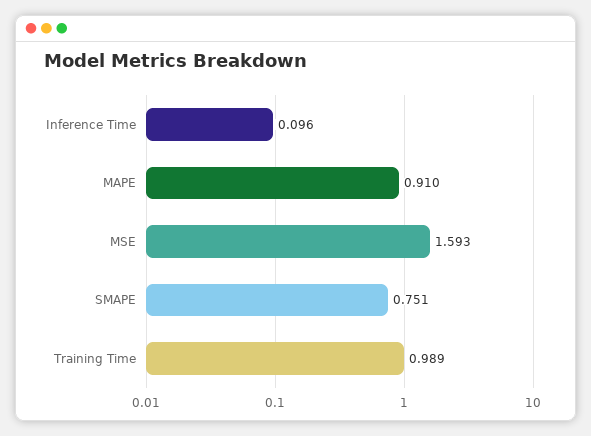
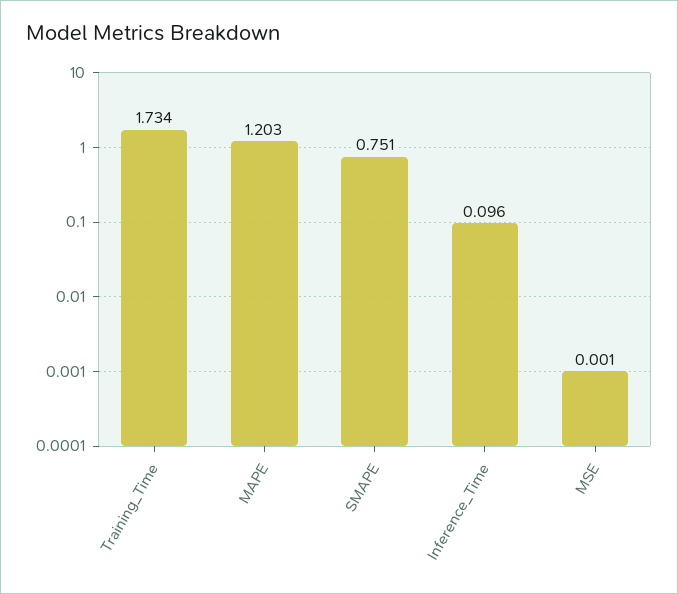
MAPE: 0.91 -> 1.203
MSE: 1.593 -> 0.001
Training Time: 0.989 -> 1.734

